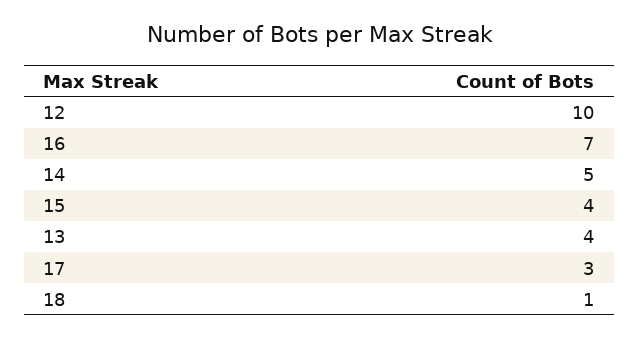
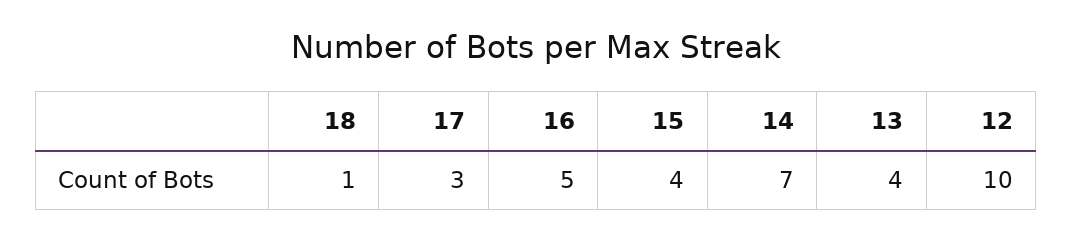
16: 7 -> 5
14: 5 -> 7

